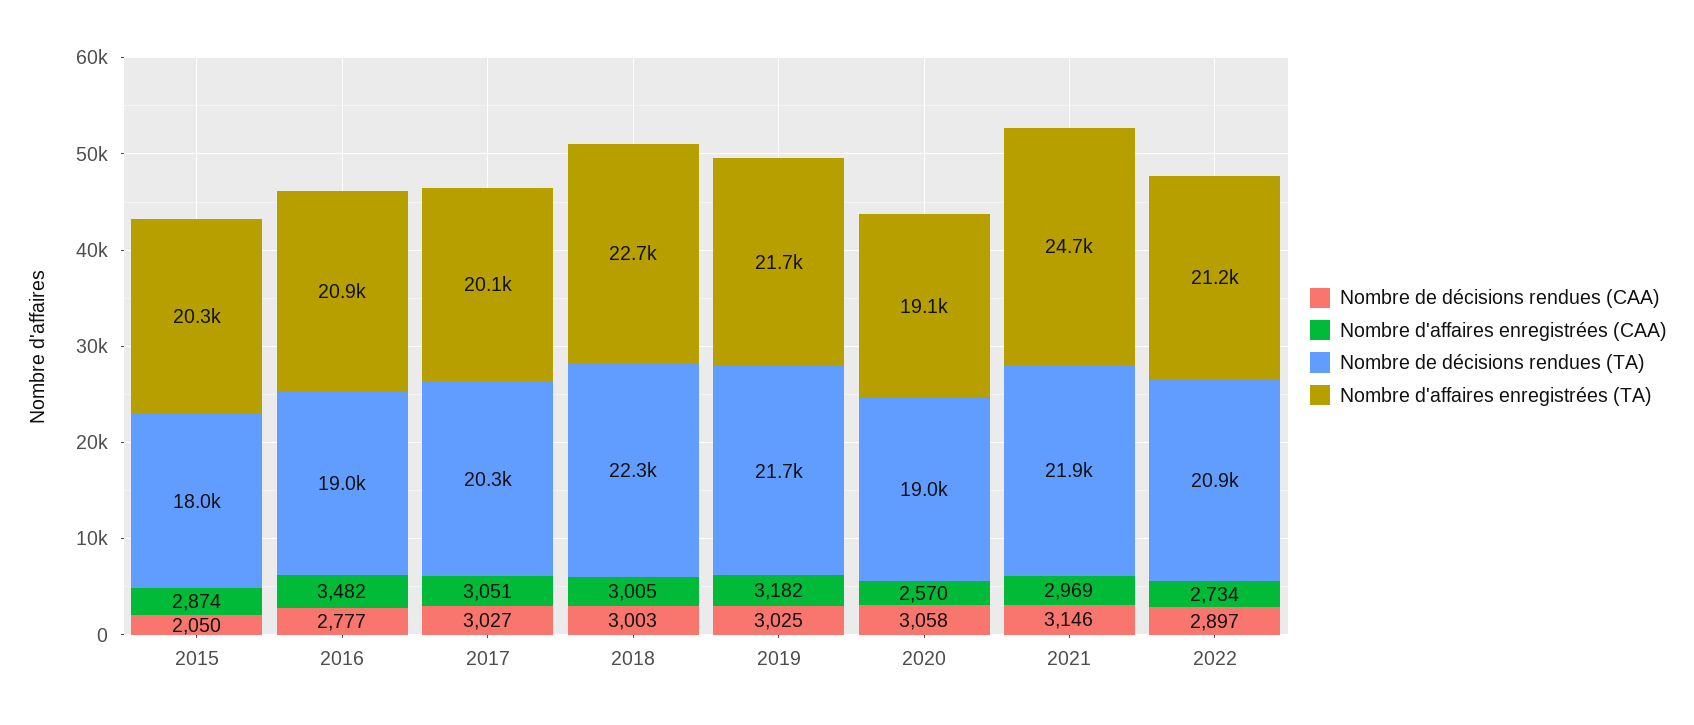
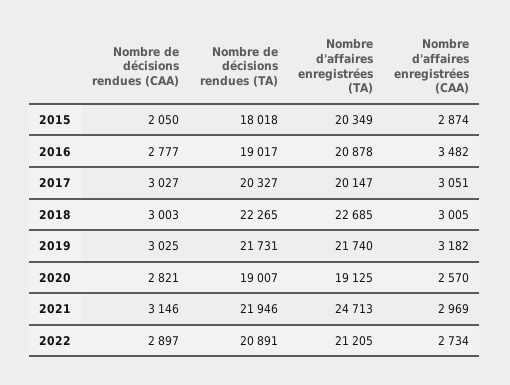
Nombre de décisions rendues (CAA), 2020: 3058 -> 2821

